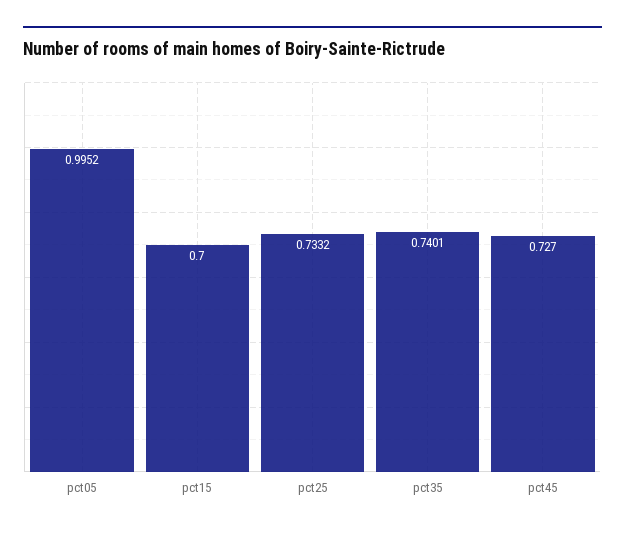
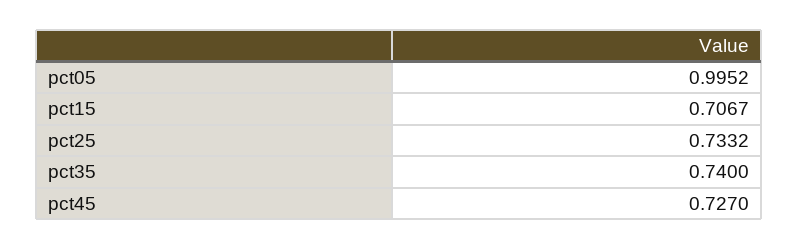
pct15: 0.7 -> 0.7067
pct35: 0.7401 -> 0.74

